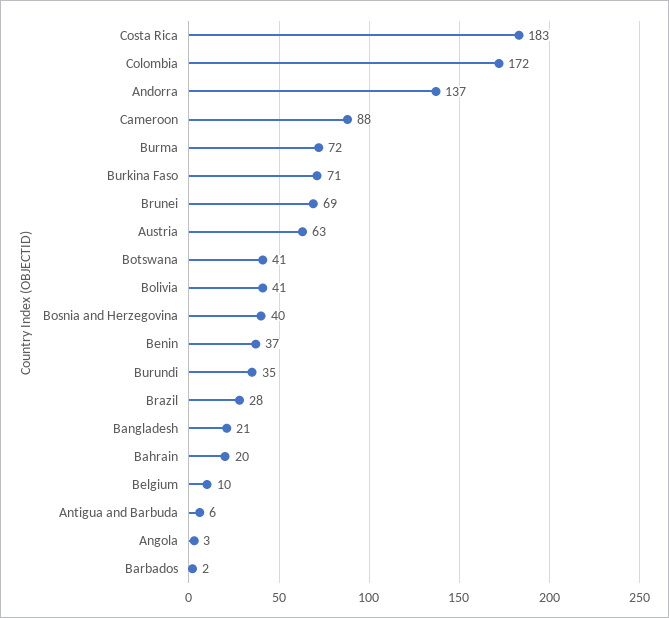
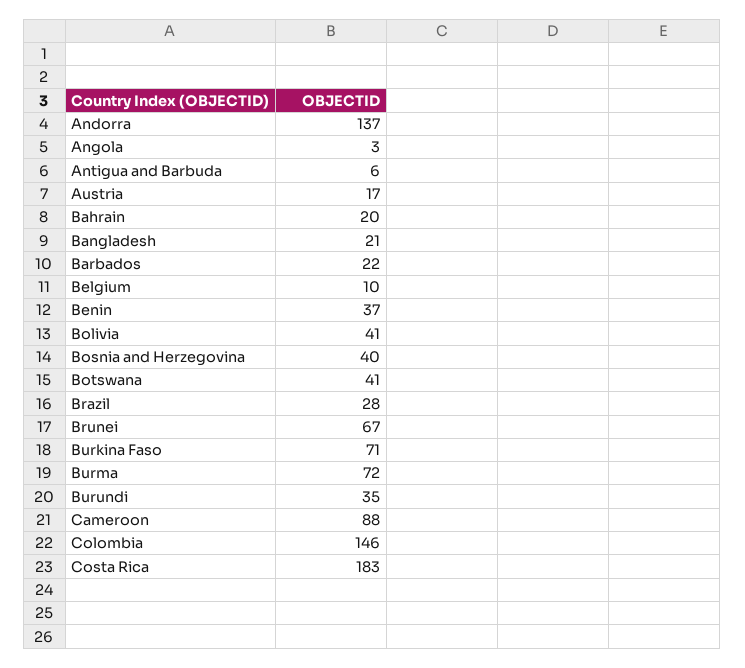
Colombia: 172 -> 146
Brunei: 69 -> 67
Austria: 63 -> 17
Barbados: 2 -> 22

